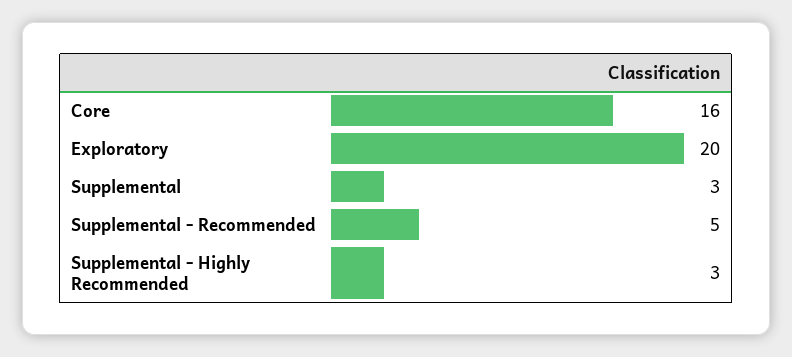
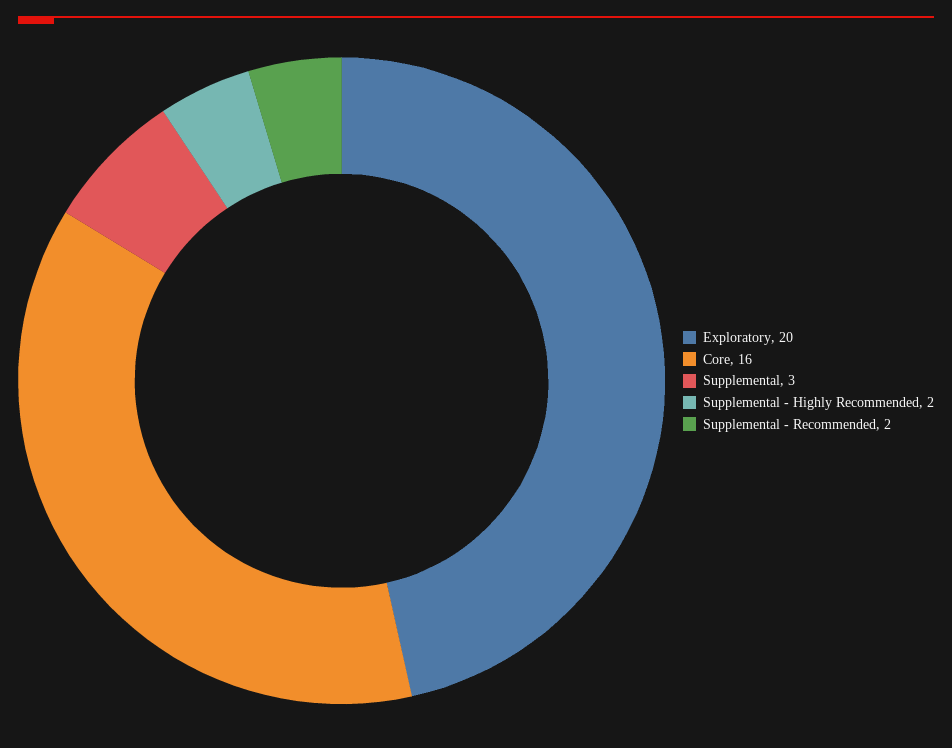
Supplemental - Recommended: 5 -> 2
Supplemental - Highly Recommended: 3 -> 2

